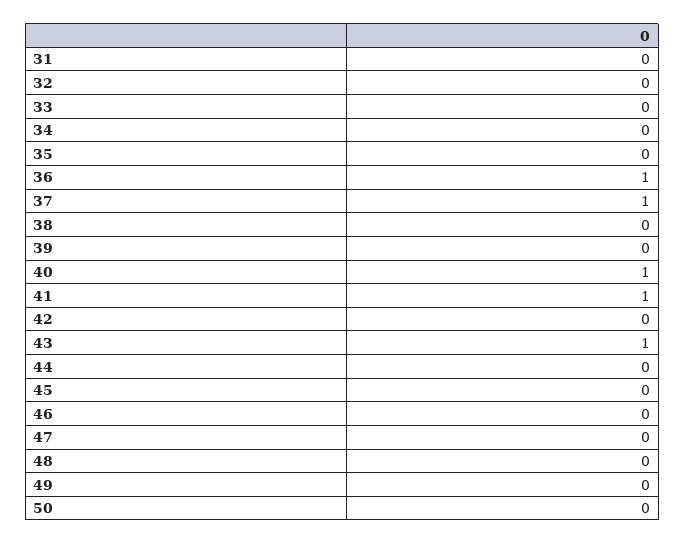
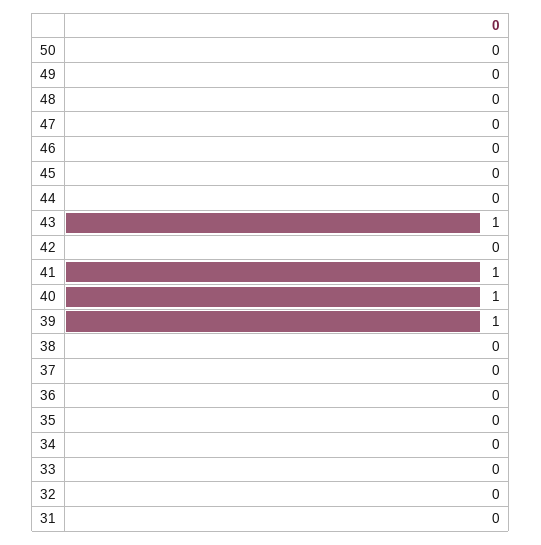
36: 1 -> 0
37: 1 -> 0
39: 0 -> 1

